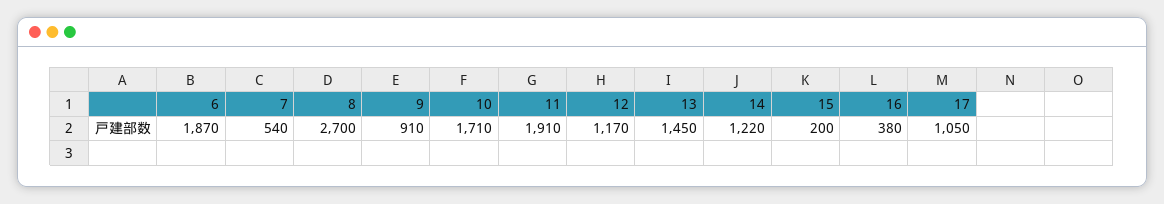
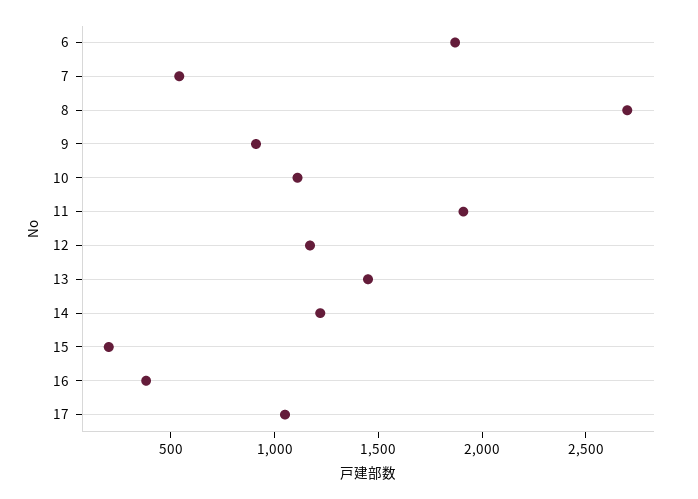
10: 1710 -> 1100

